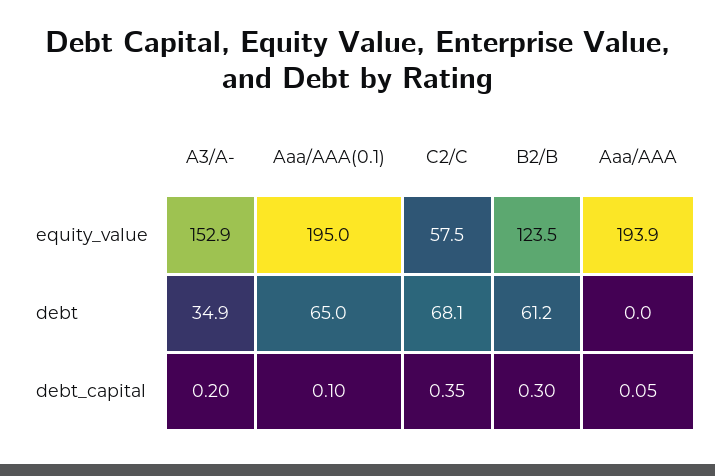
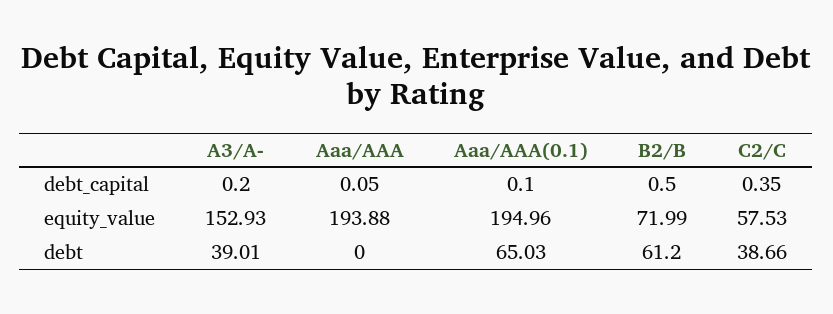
B2/B, equity_value: 123.5 -> 71.99
A3/A-, debt: 34.9 -> 39.01
C2/C, debt: 68.1 -> 38.66
B2/B, debt_capital: 0.3 -> 0.5

